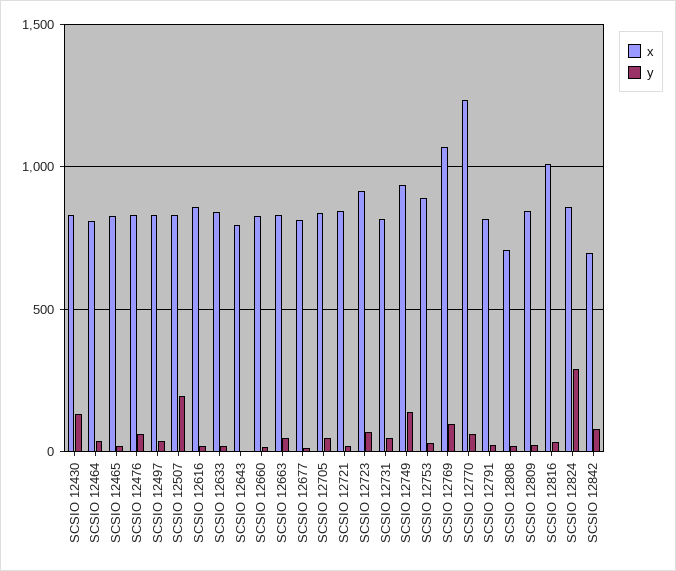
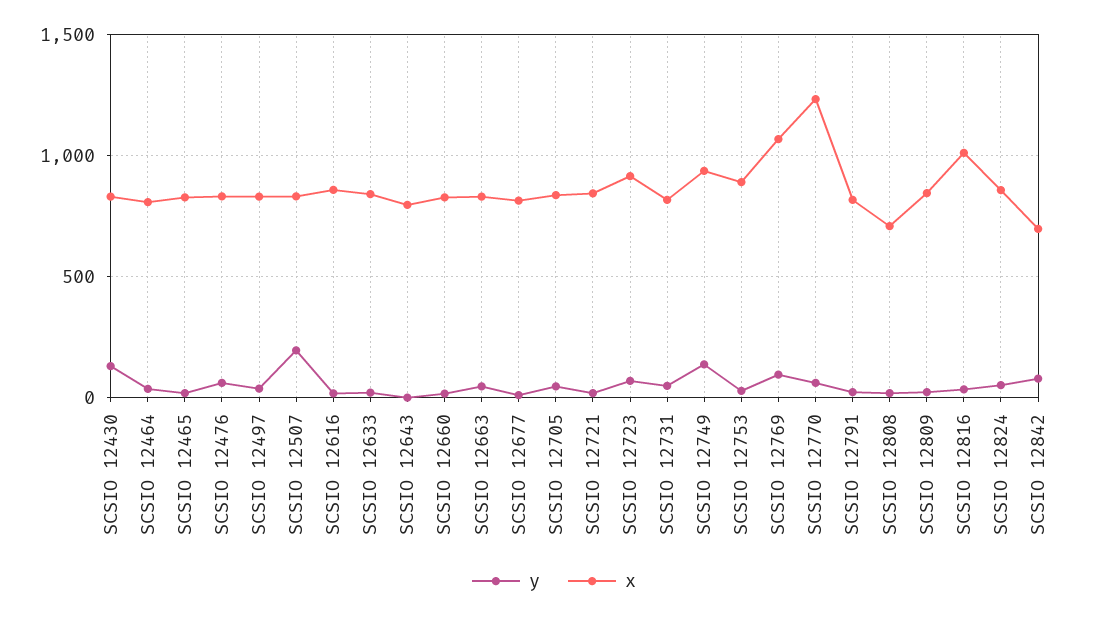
y, SCSIO 12824: 300 -> 50

